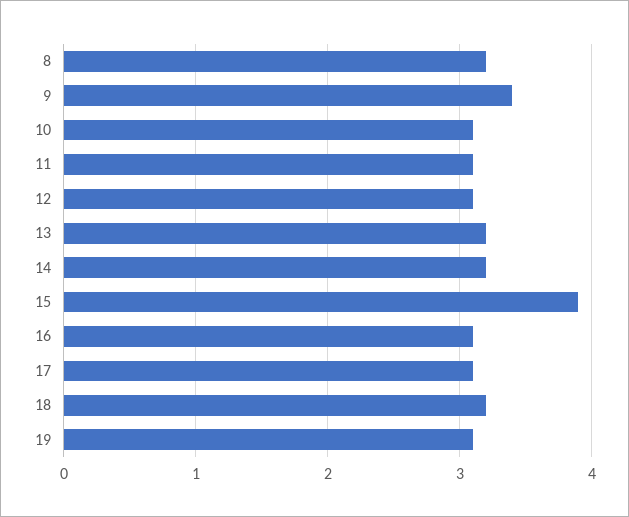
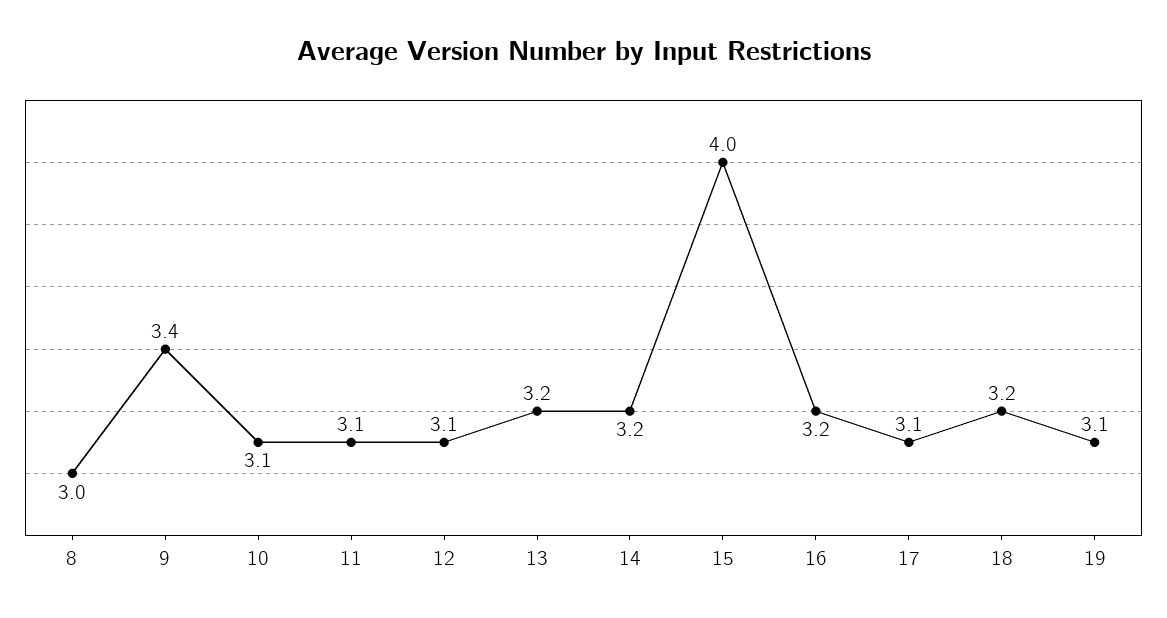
8: 3.2 -> 3
15: 3.9 -> 4
16: 3.1 -> 3.2

